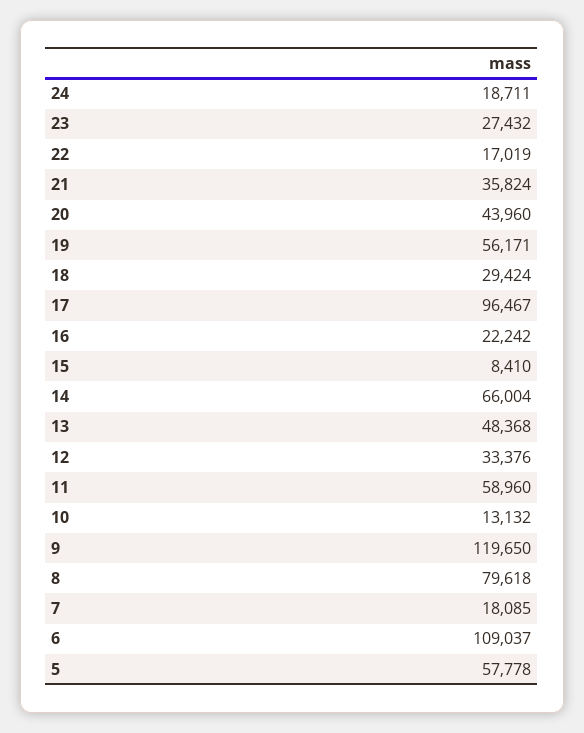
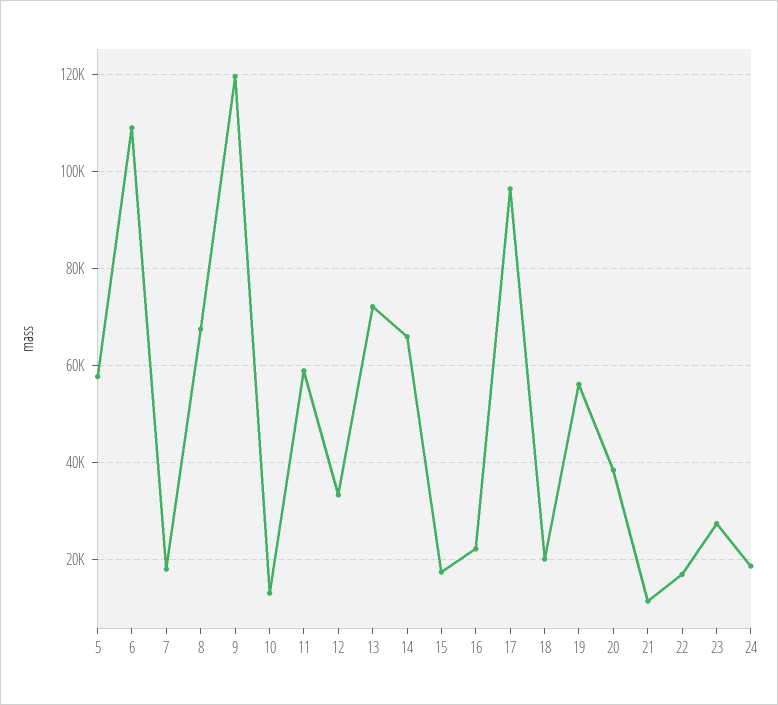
21: 35824 -> 12000
20: 43960 -> 38000
18: 29424 -> 20000
15: 8410 -> 18000
13: 48368 -> 72000
8: 79618 -> 68000

